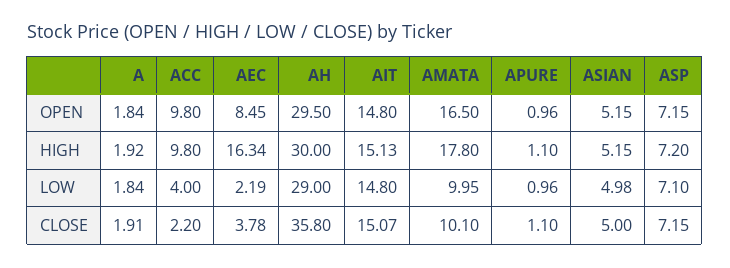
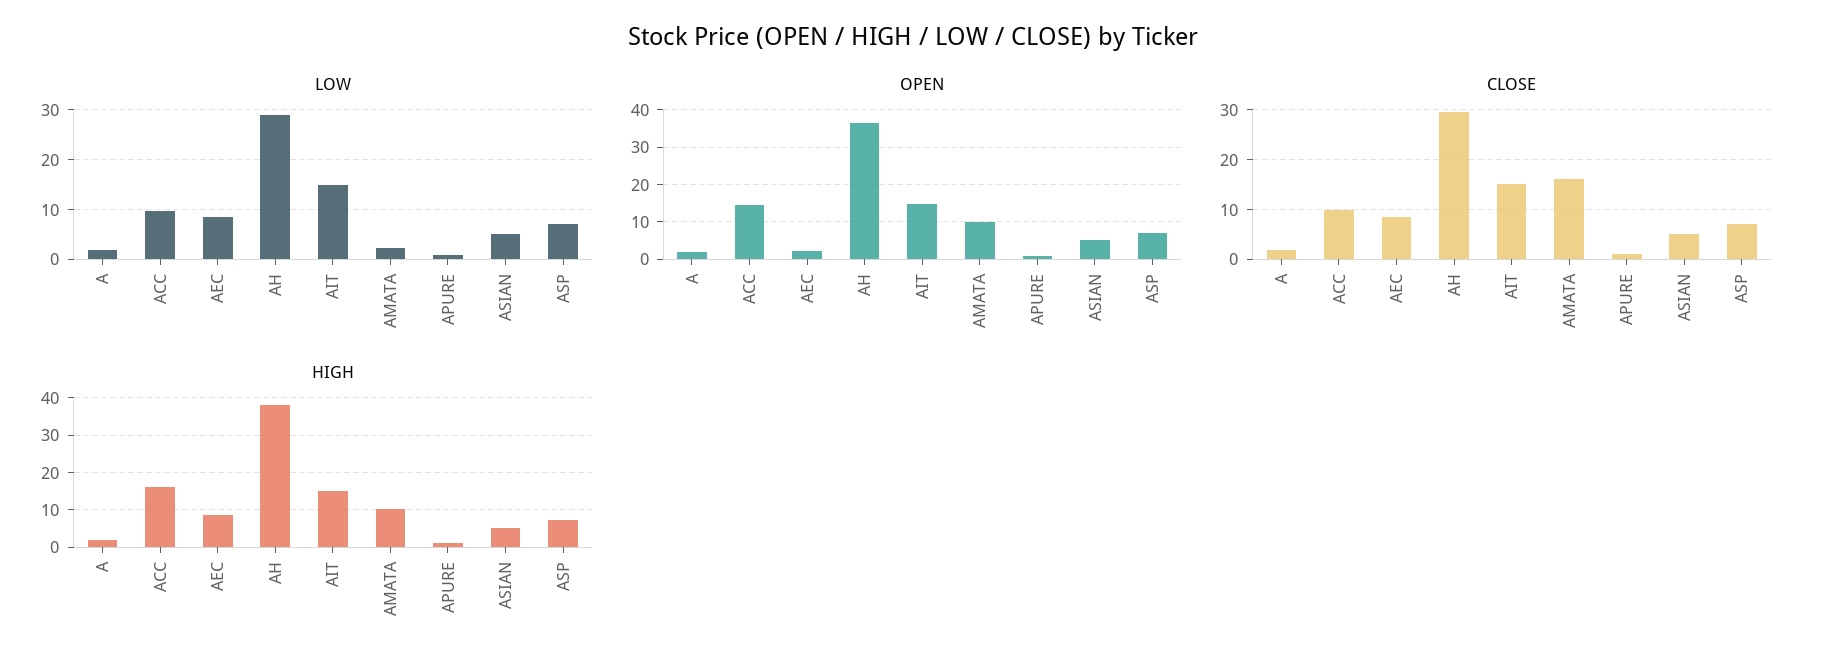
OPEN, ACC: 9.8 -> 14
OPEN, AEC: 8.45 -> 2
OPEN, AH: 29.5 -> 36
OPEN, AMATA: 16.5 -> 10
HIGH, ACC: 9.8 -> 16
HIGH, AEC: 16.34 -> 8
HIGH, AH: 30 -> 38
HIGH, AMATA: 17.8 -> 10
LOW, ACC: 4 -> 10
LOW, AEC: 2.19 -> 8
LOW, AMATA: 9.95 -> 2
CLOSE, ACC: 2.2 -> 10
CLOSE, AEC: 3.78 -> 8
CLOSE, AH: 35.8 -> 30
CLOSE, AMATA: 10.1 -> 16

